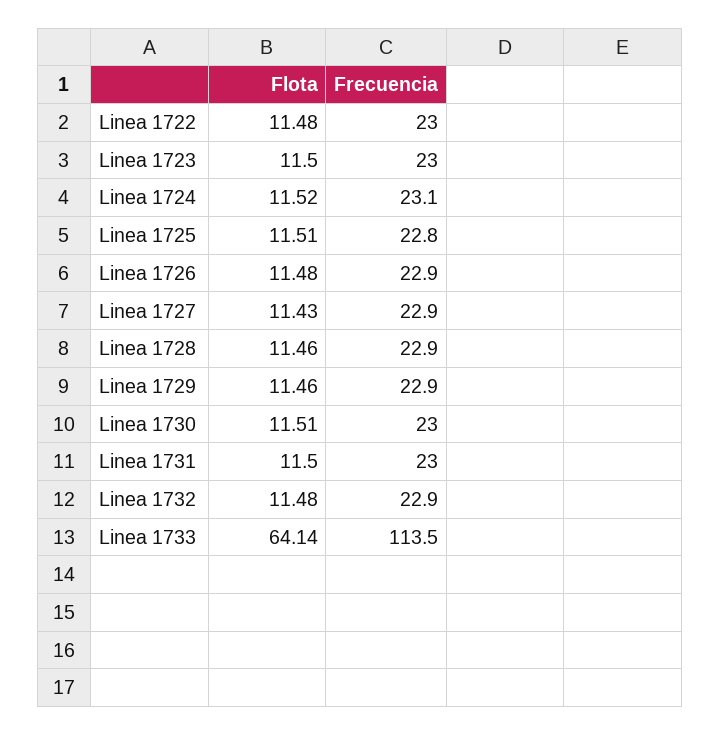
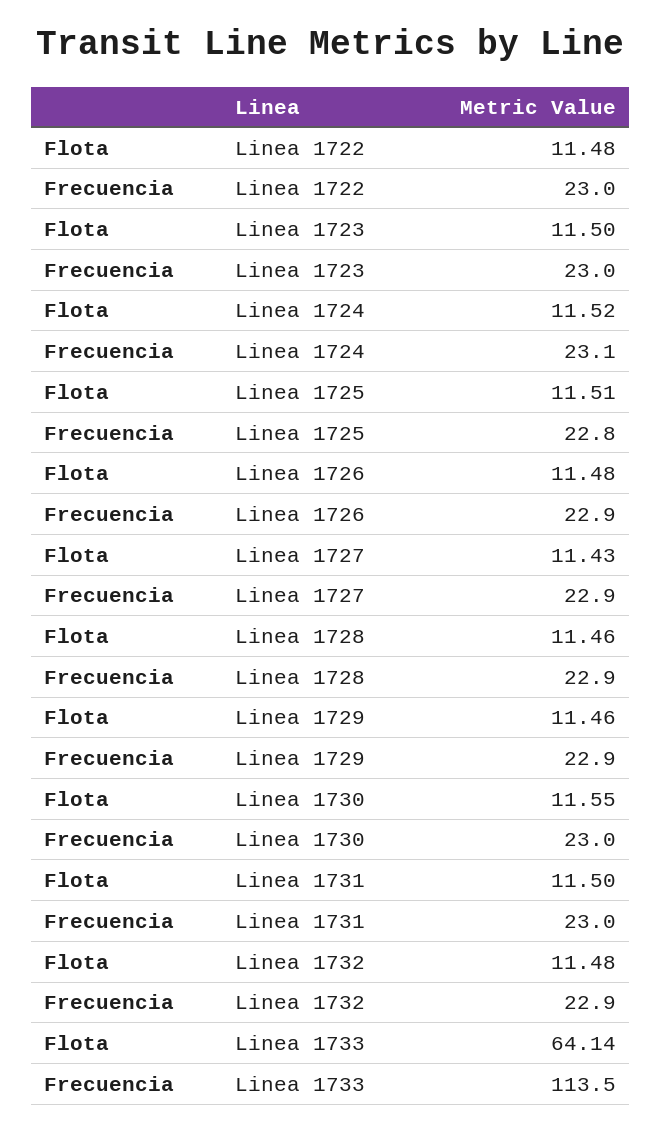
Flota, Linea 1730: 11.51 -> 11.55

